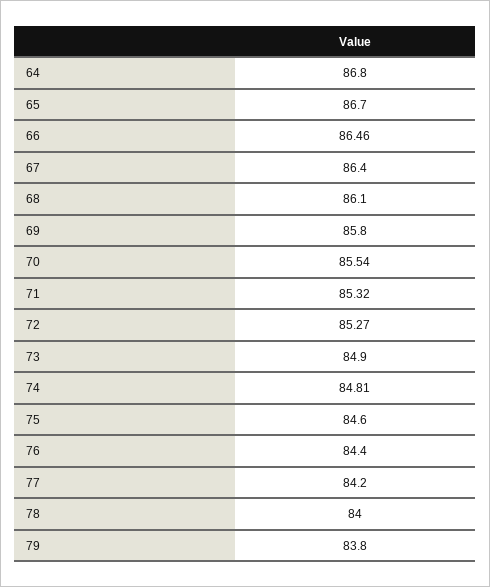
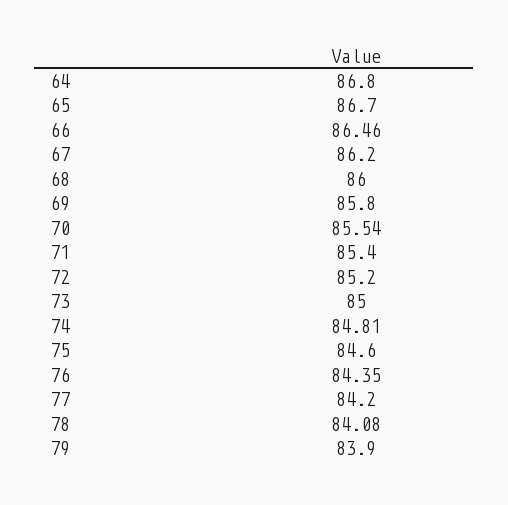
67: 86.4 -> 86.2
68: 86.1 -> 86
71: 85.32 -> 85.4
72: 85.27 -> 85.2
73: 84.9 -> 85
76: 84.4 -> 84.35
78: 84 -> 84.08
79: 83.8 -> 83.9

